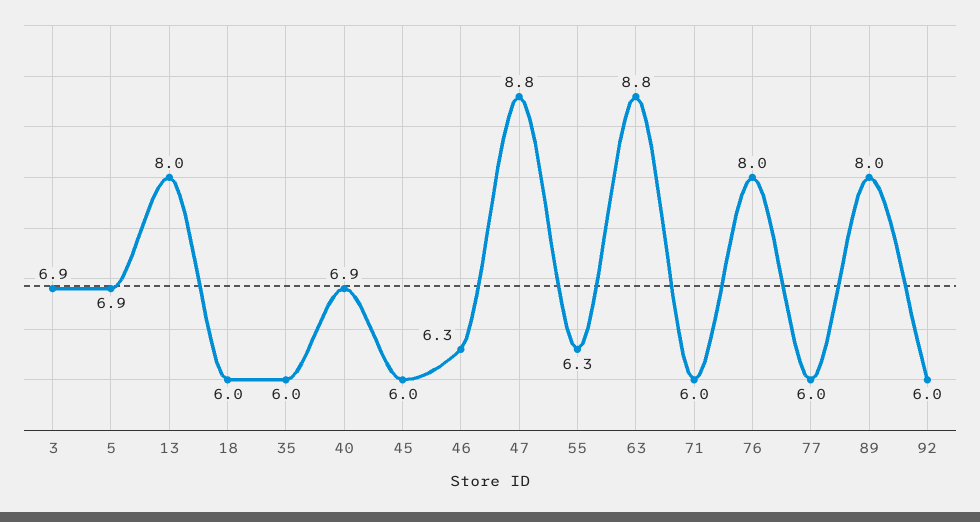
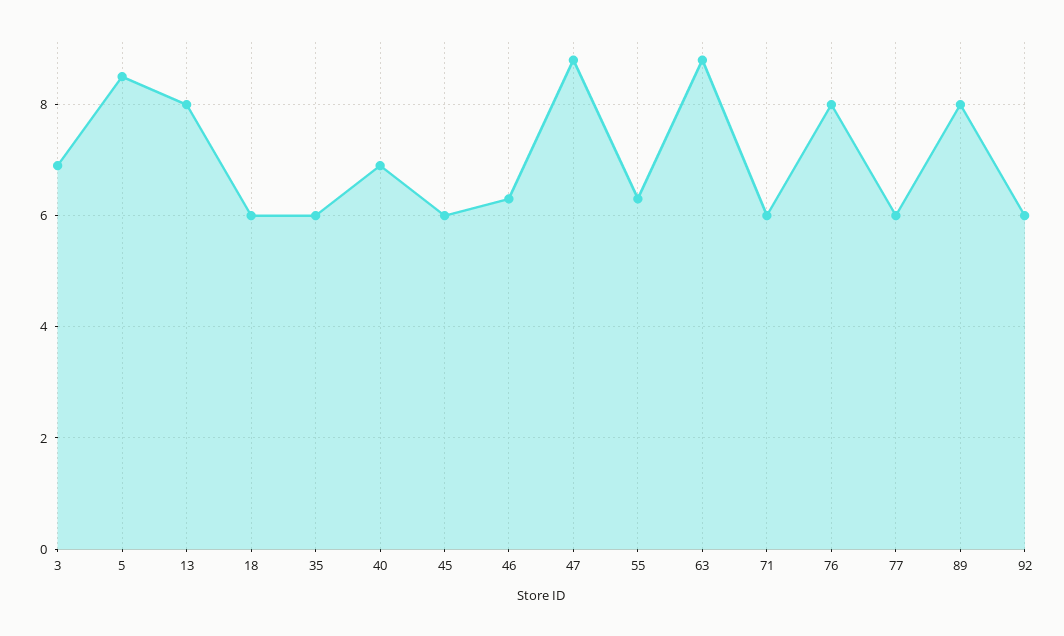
5: 6.9 -> 8.5

